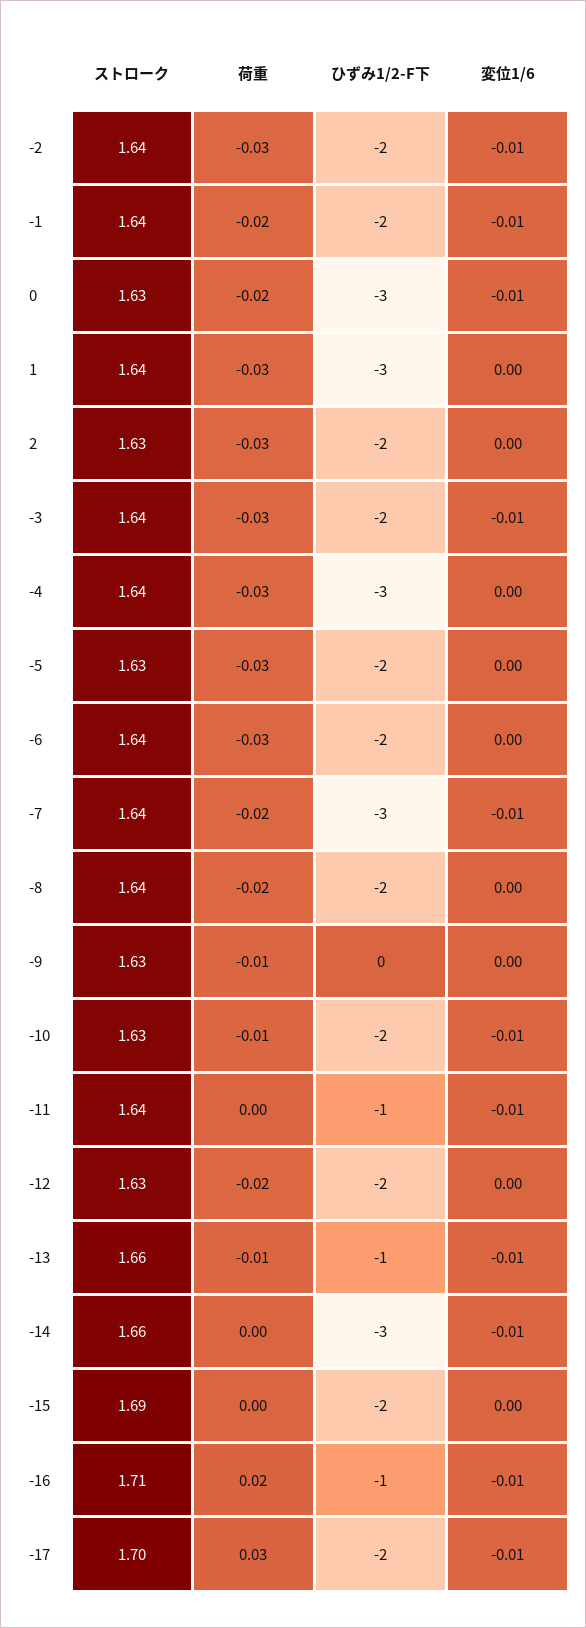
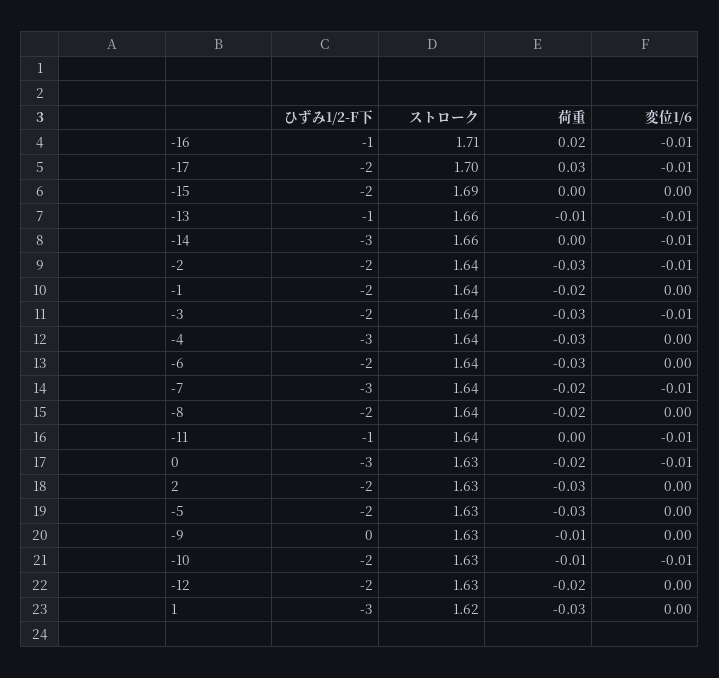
変位1/6, -1: -0.01 -> 0
ストローク, 1: 1.64 -> 1.62

